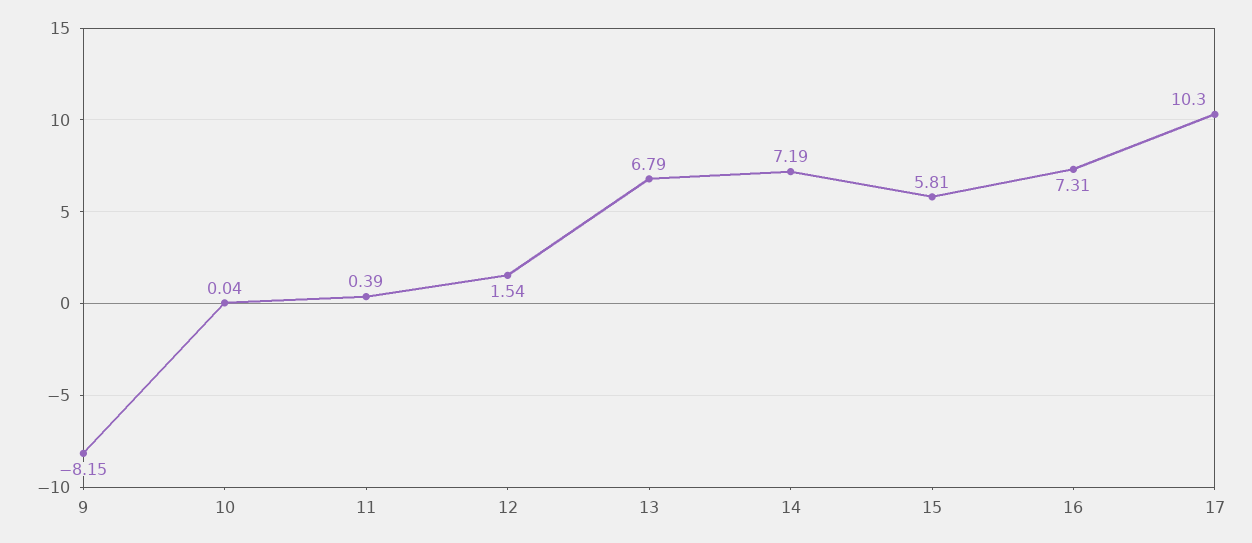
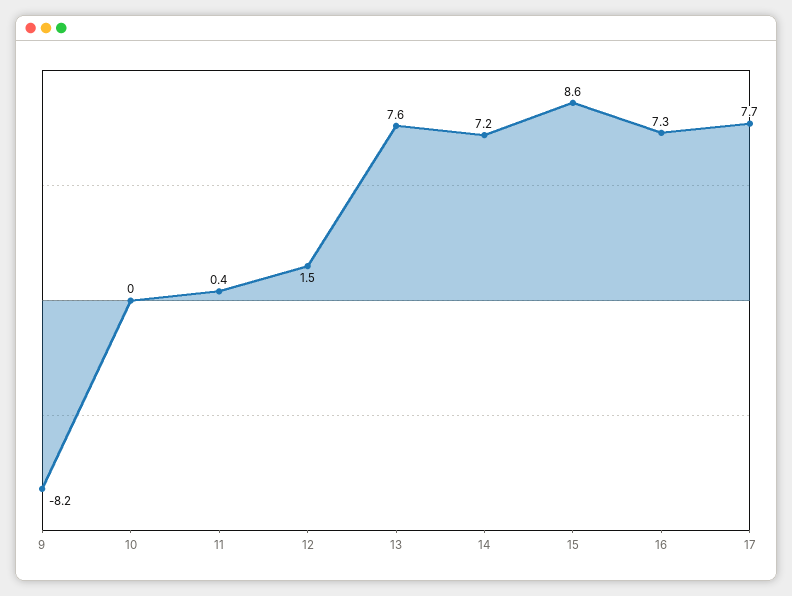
13: 6.79 -> 7.6
15: 5.81 -> 8.6
17: 10.3 -> 7.7

